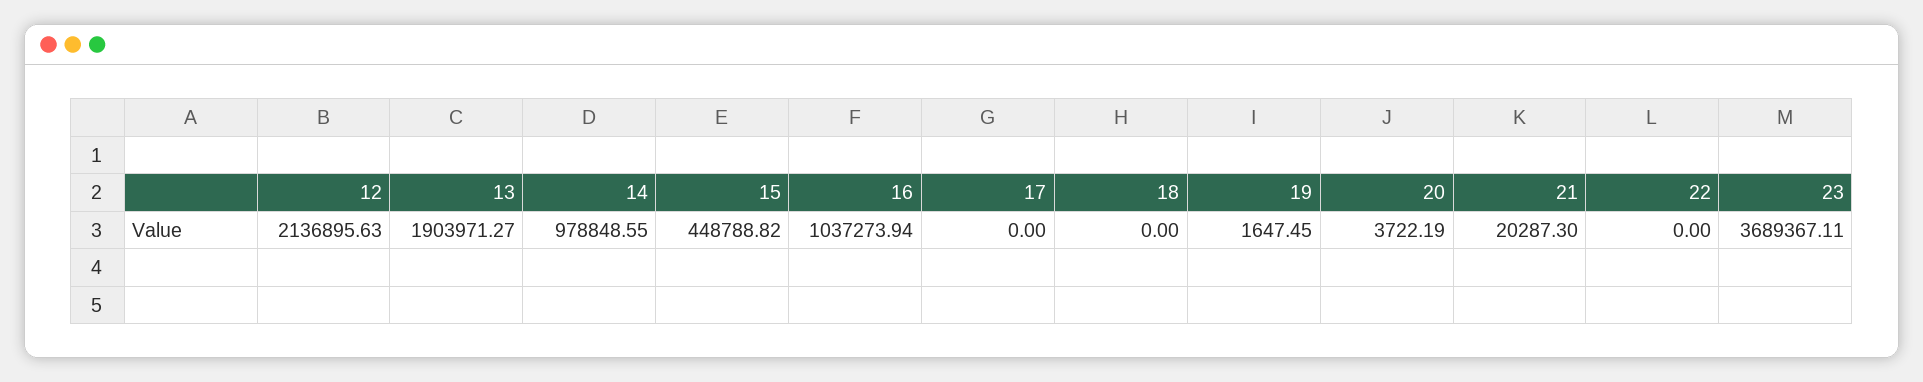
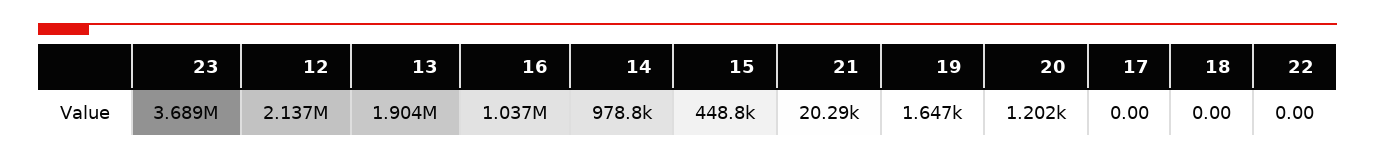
20: 3722.19 -> 1202

